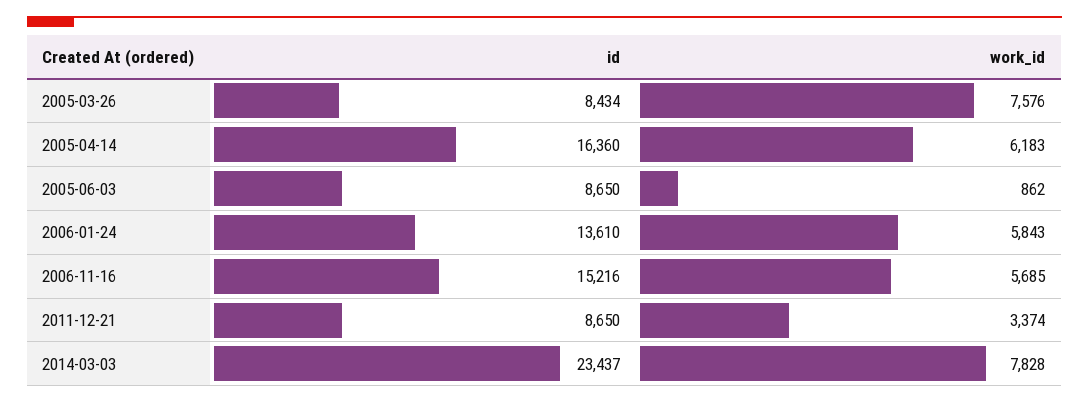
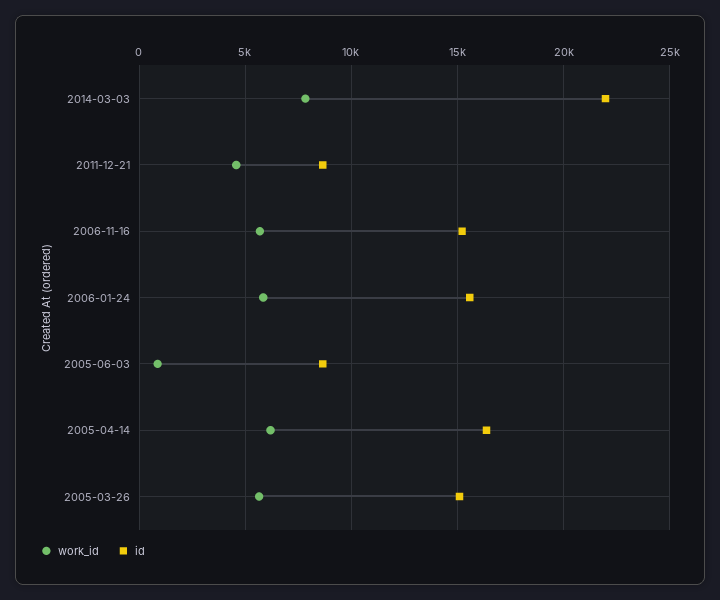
id, 2005-03-26: 8434 -> 15000
work_id, 2005-03-26: 7576 -> 5500
id, 2006-01-24: 13610 -> 15500
work_id, 2011-12-21: 3374 -> 4500
id, 2014-03-03: 23437 -> 22000

